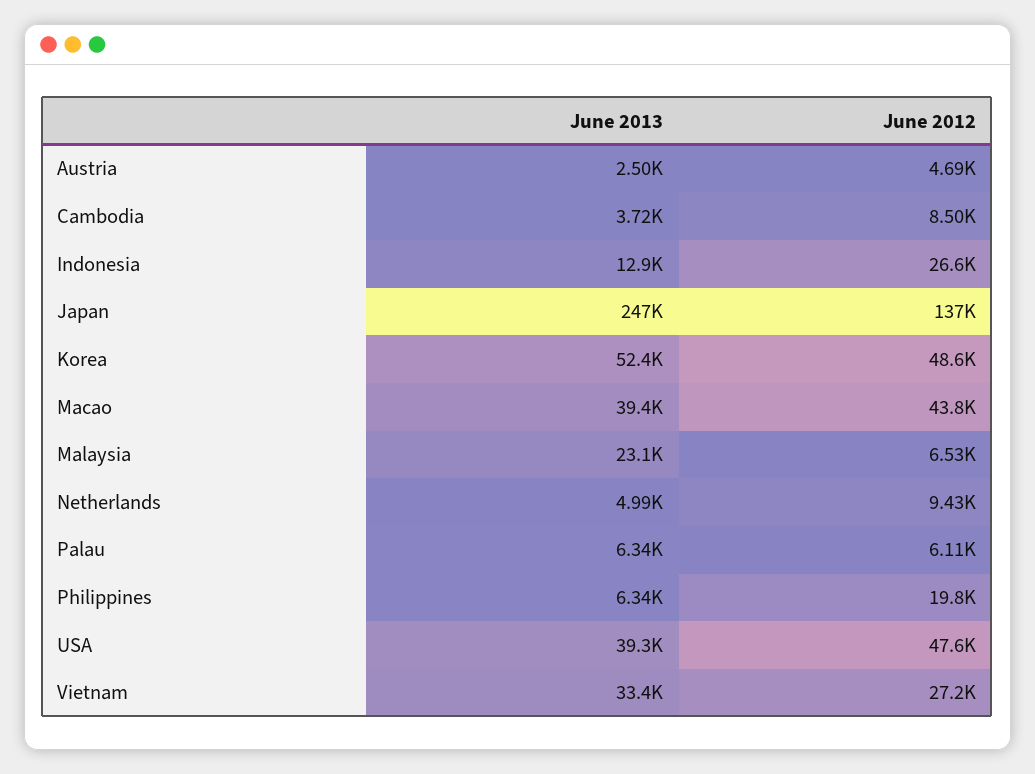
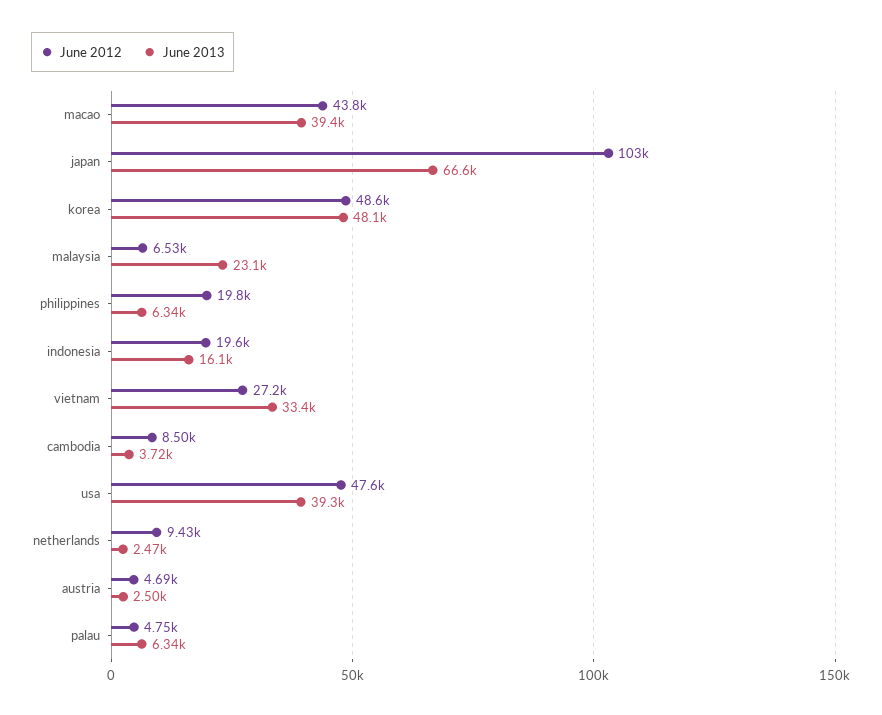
June 2013, Indonesia: 12900 -> 16100
June 2012, Indonesia: 26600 -> 19600
June 2013, Japan: 247000 -> 66600
June 2012, Japan: 137000 -> 103000
June 2013, Korea: 52400 -> 48100
June 2013, Netherlands: 4990 -> 2470
June 2012, Palau: 6110 -> 4750

